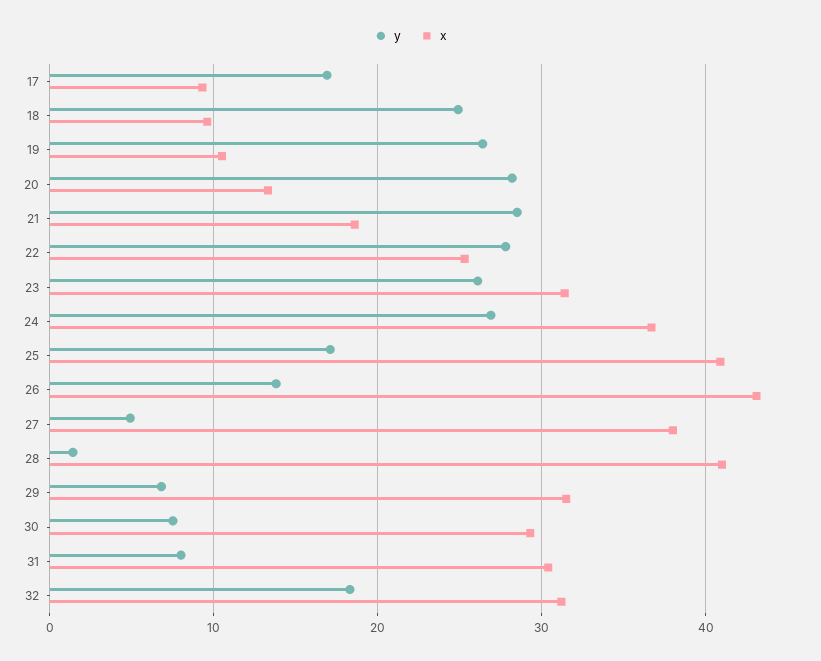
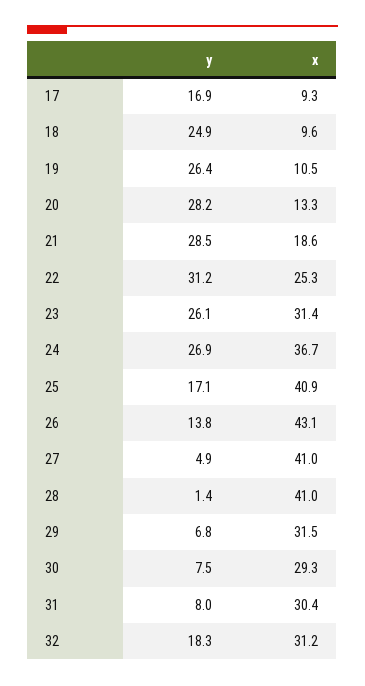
y, 22: 28 -> 31.2
x, 27: 38 -> 41

